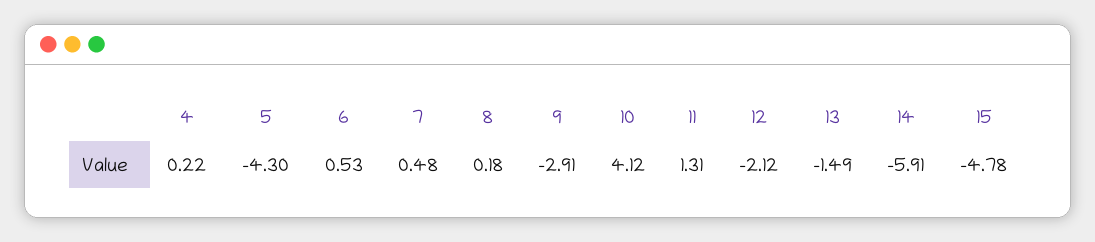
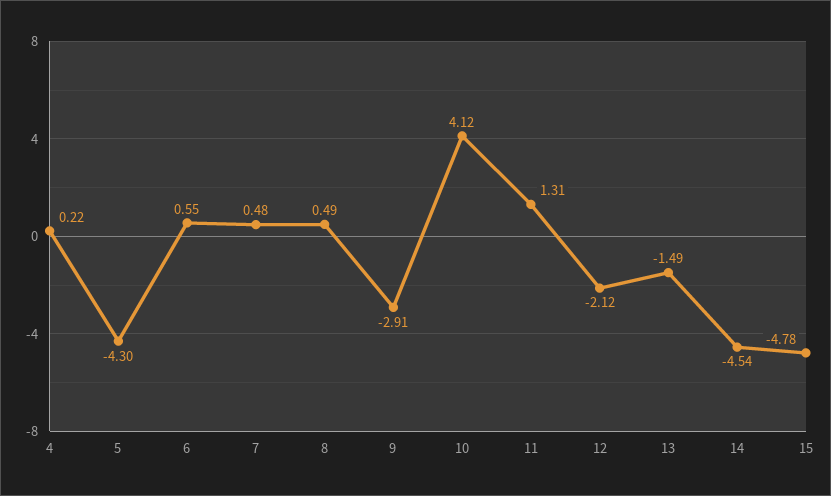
6: 0.53 -> 0.55
8: 0.18 -> 0.49
14: -5.91 -> -4.54

